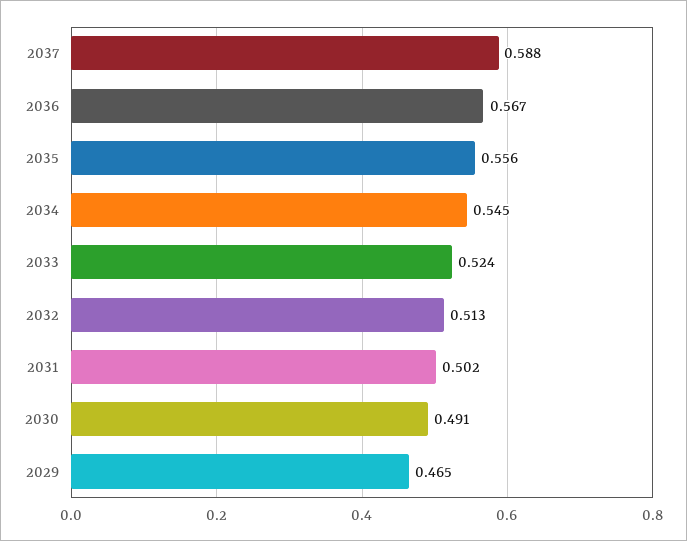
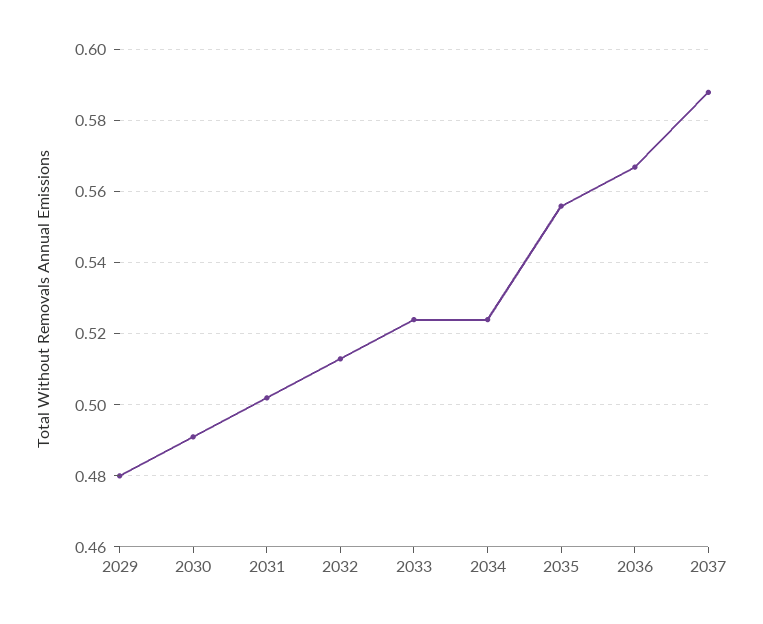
2034: 0.545 -> 0.525
2029: 0.465 -> 0.48

